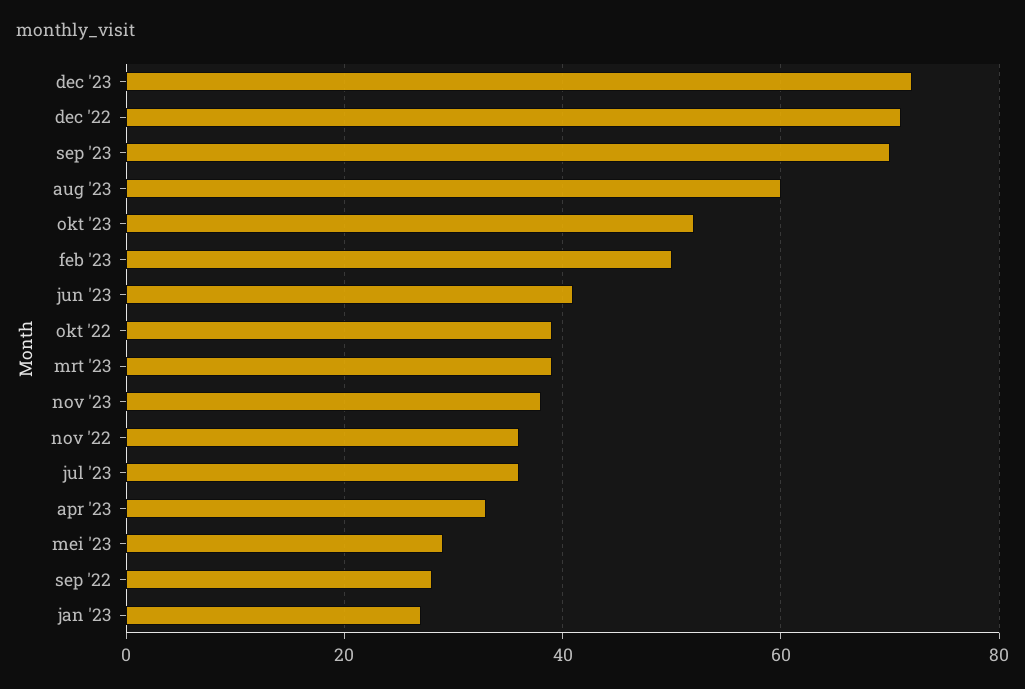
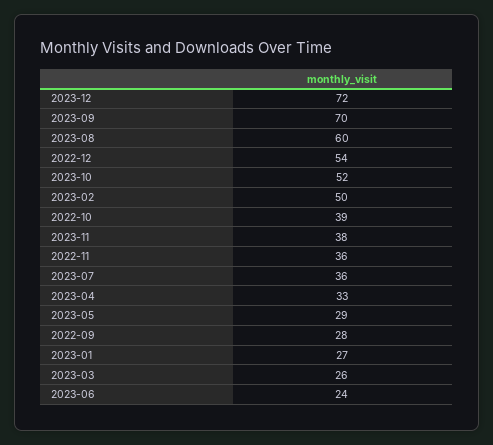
dec '22: 70 -> 54
jun '23: 40 -> 24
mrt '23: 40 -> 26

